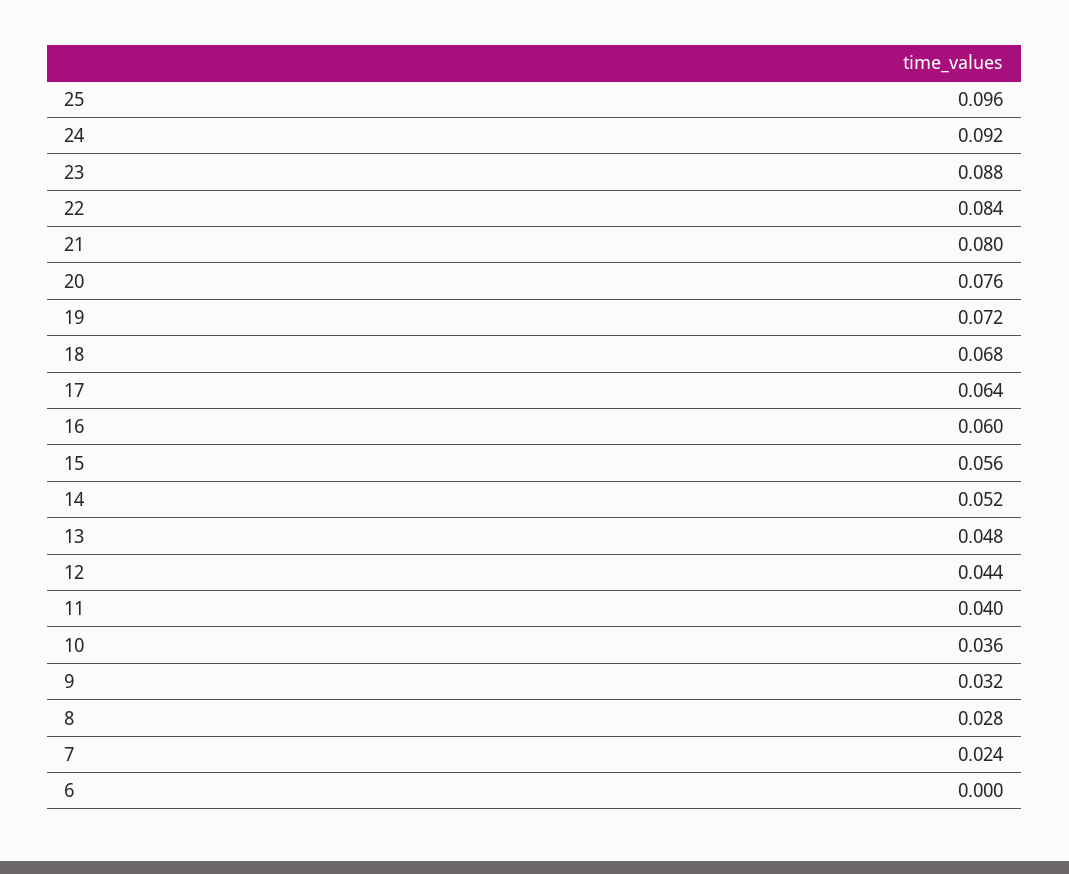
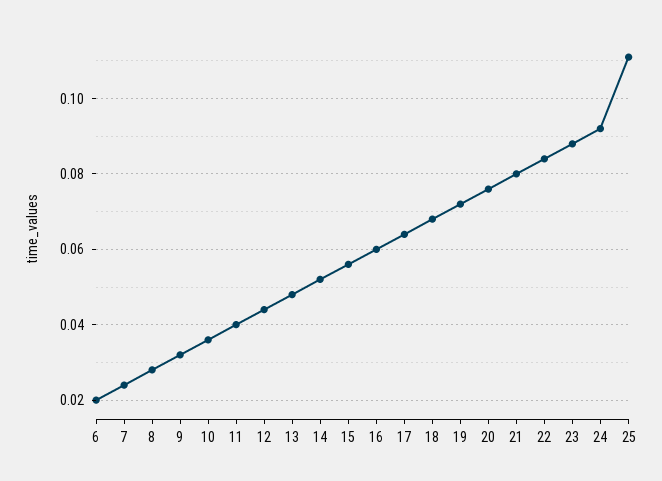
25: 0.096 -> 0.11
6: 0 -> 0.02

